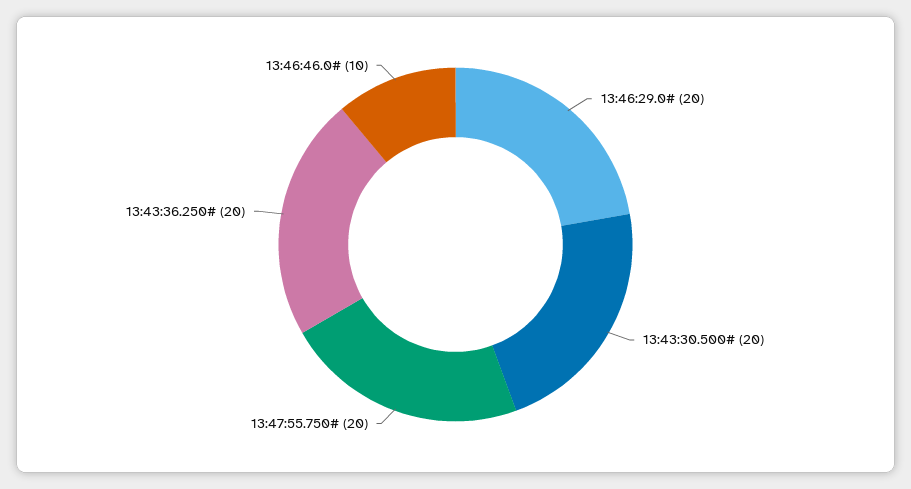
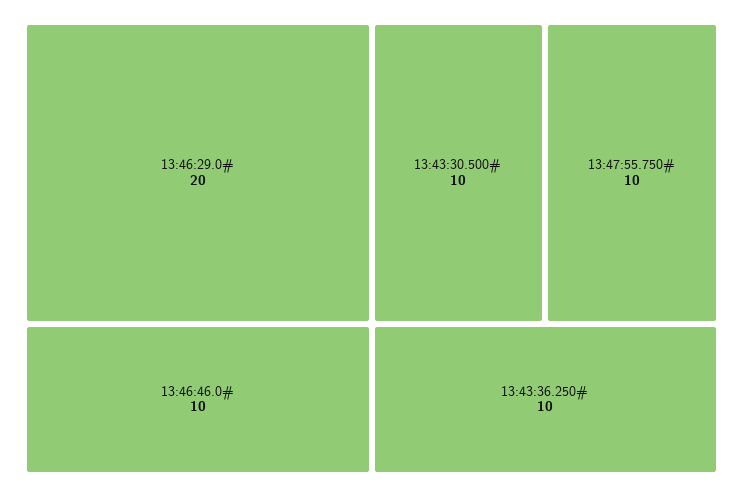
13:43:30.500#: 20 -> 10
13:47:55.750#: 20 -> 10
13:43:36.250#: 20 -> 10

